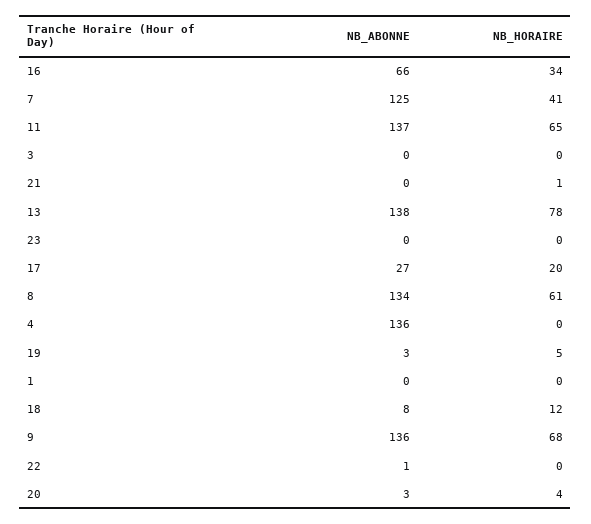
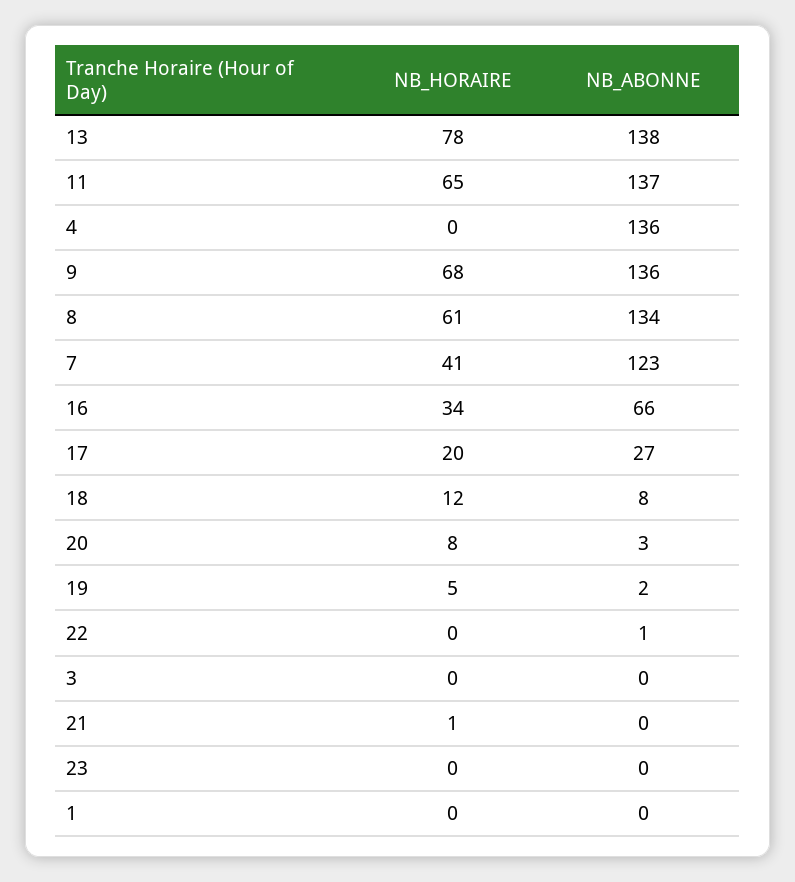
NB_ABONNE, 7: 125 -> 123
NB_ABONNE, 19: 3 -> 2
NB_HORAIRE, 20: 4 -> 8

